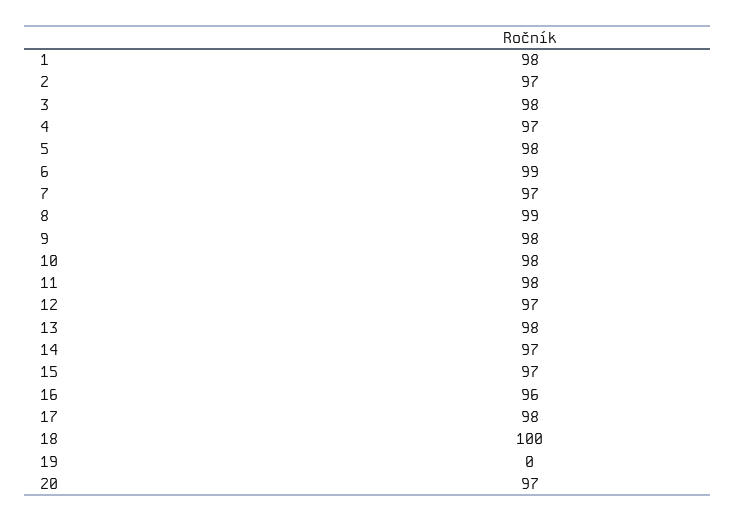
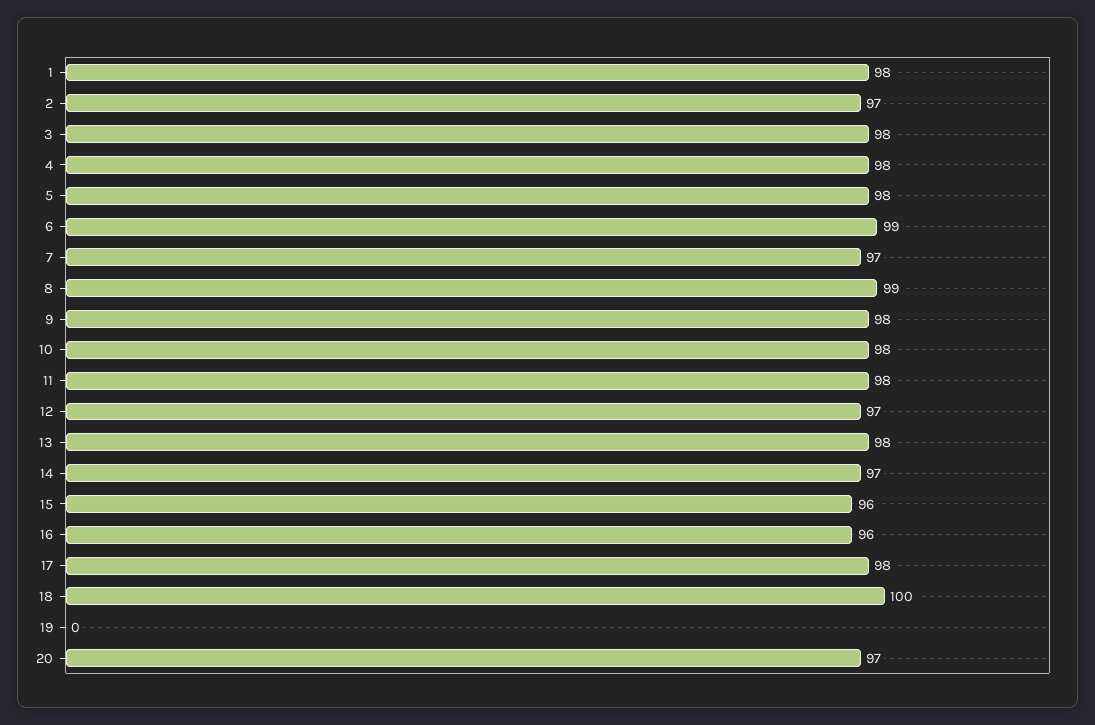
4: 97 -> 98
15: 97 -> 96

